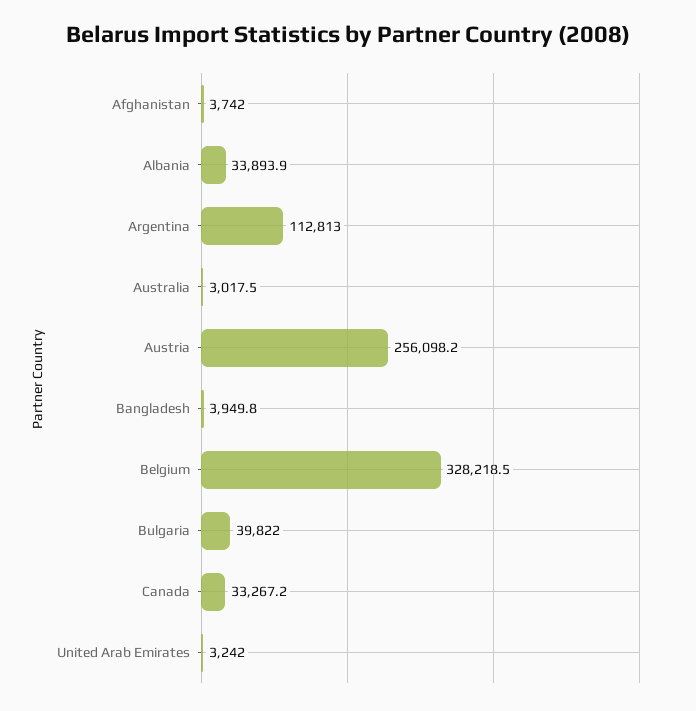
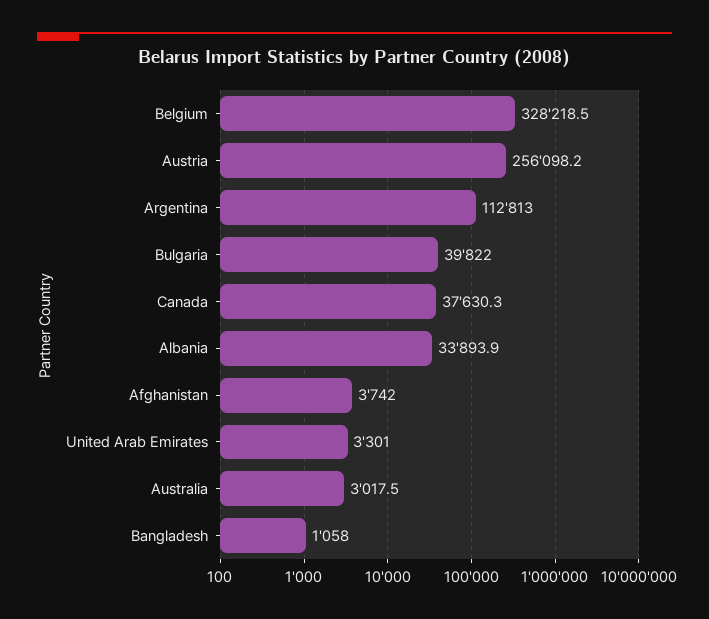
Bangladesh: 3949.8 -> 1058
Canada: 33267.2 -> 37630.3
United Arab Emirates: 3242 -> 3301

